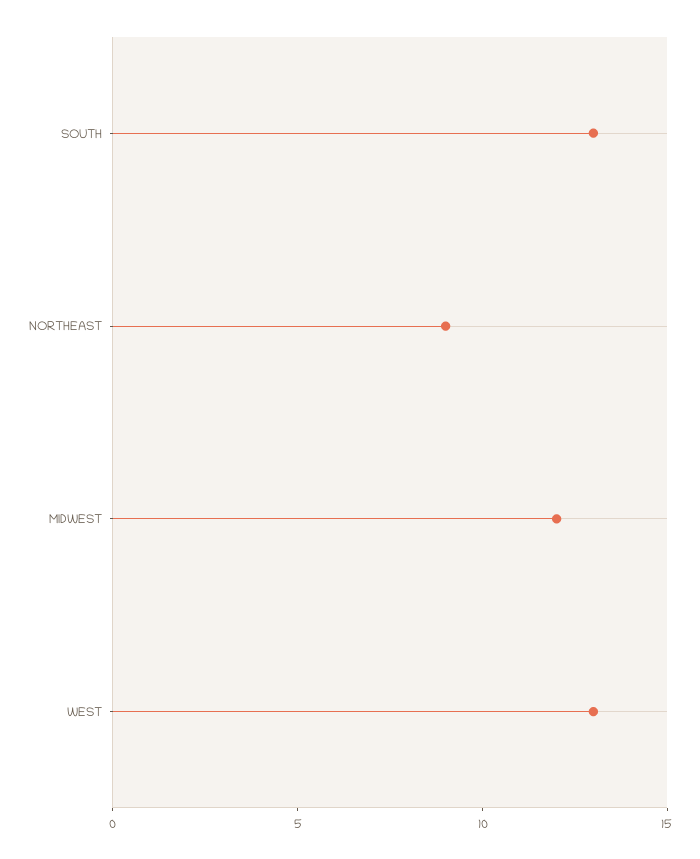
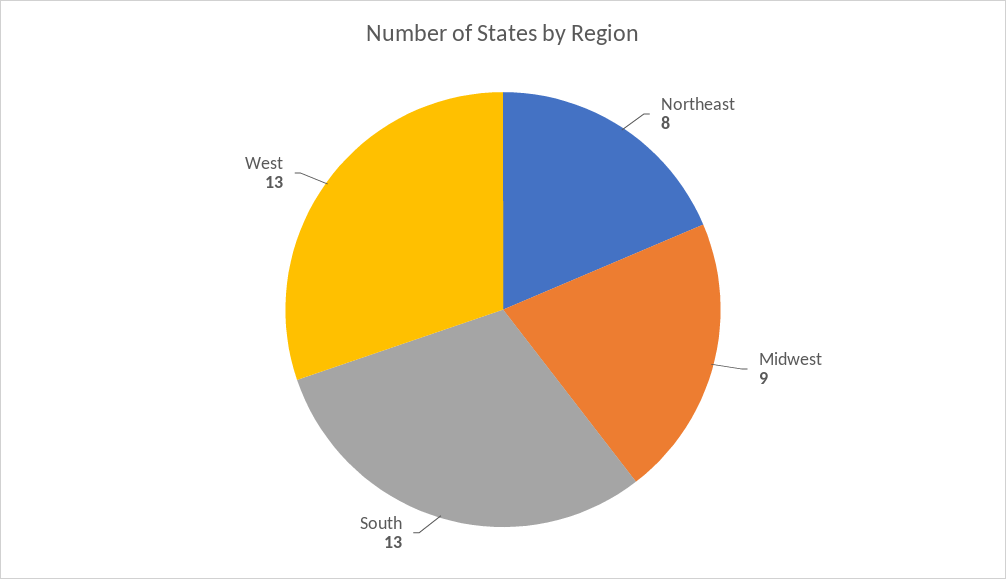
NORTHEAST: 9 -> 8
MIDWEST: 12 -> 9

